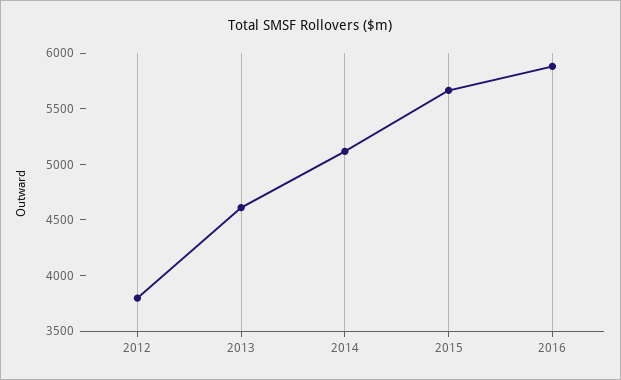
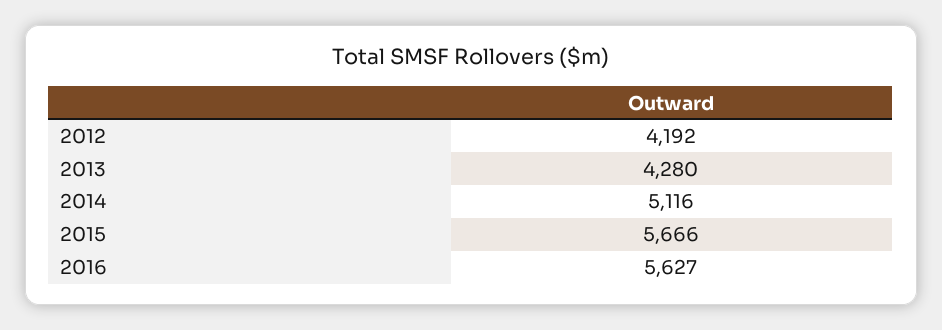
2012: 3800 -> 4192
2013: 4600 -> 4280
2016: 5900 -> 5627

